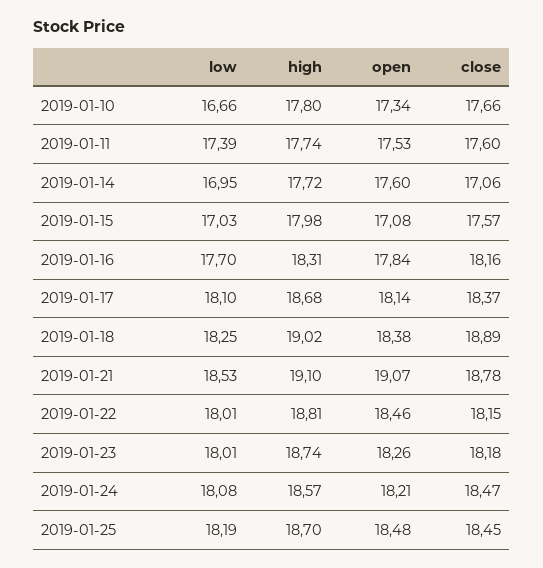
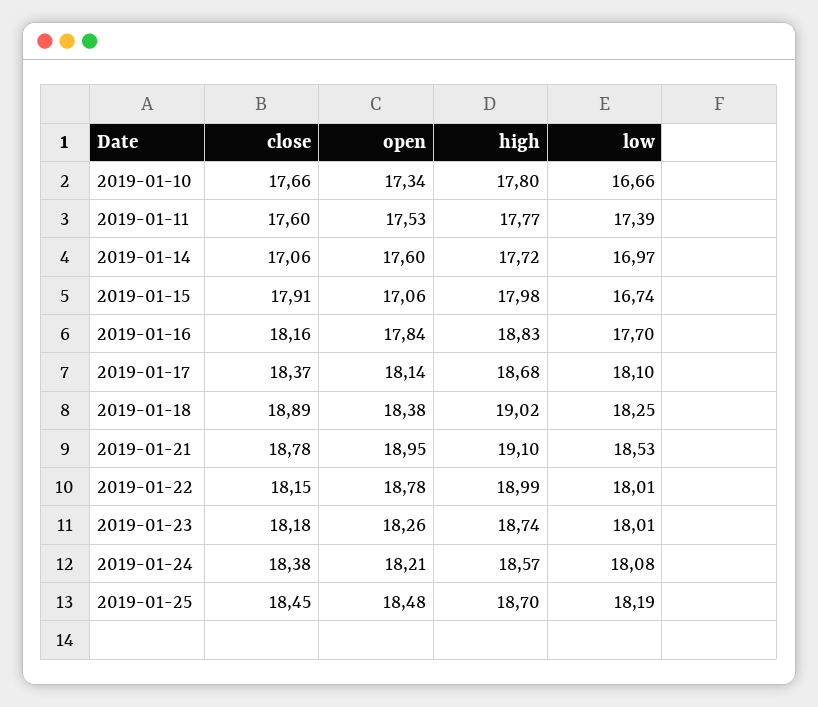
high, 2019-01-11: 17.74 -> 17.77
low, 2019-01-14: 16.95 -> 16.97
low, 2019-01-15: 17.03 -> 16.74
open, 2019-01-15: 17.08 -> 17.06
close, 2019-01-15: 17.57 -> 17.91
high, 2019-01-16: 18.31 -> 18.83
open, 2019-01-21: 19.07 -> 18.95
high, 2019-01-22: 18.81 -> 18.99
open, 2019-01-22: 18.46 -> 18.78
close, 2019-01-24: 18.47 -> 18.38

